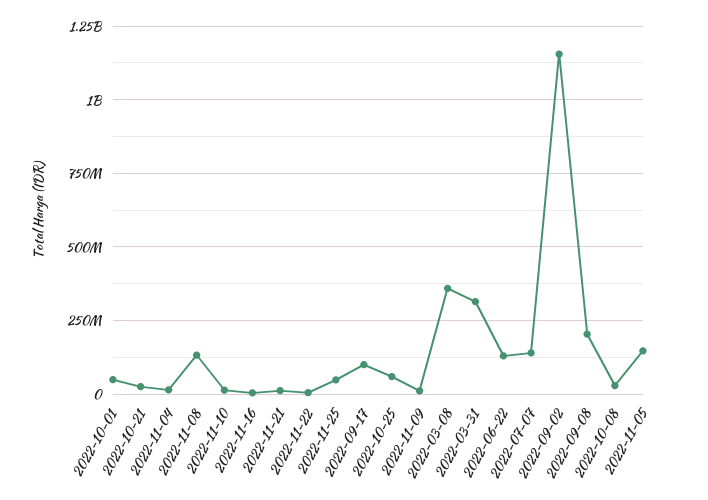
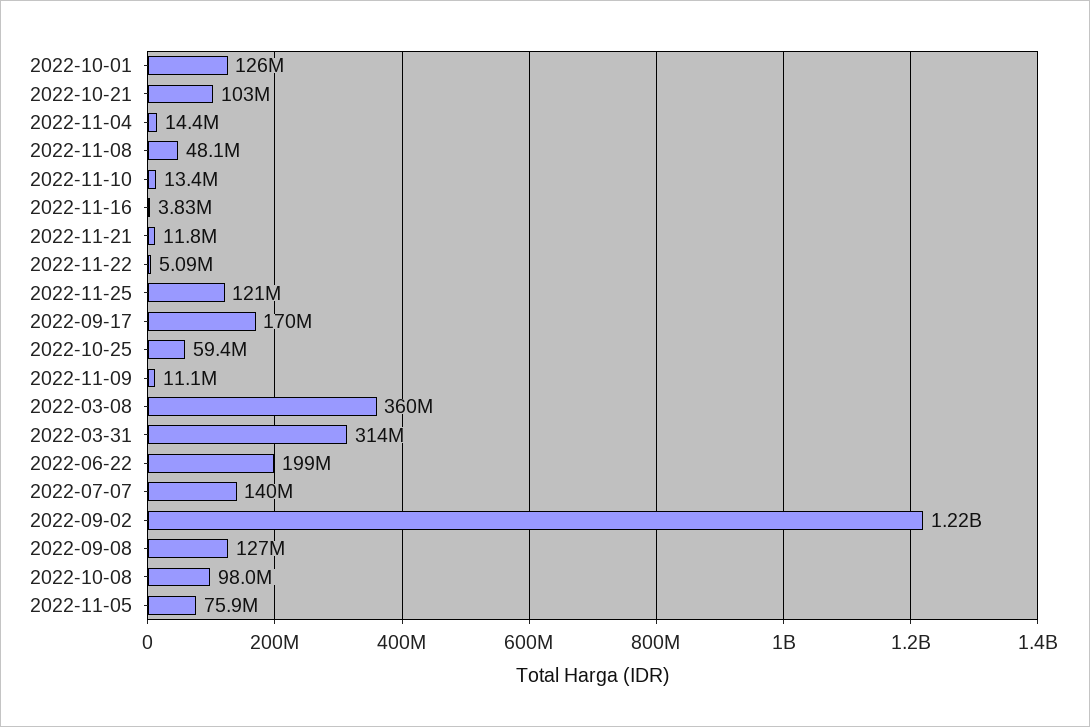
2022-10-01: 50000000 -> 126000000
2022-10-21: 25000000 -> 103000000
2022-11-08: 125000000 -> 48100000
2022-11-25: 50000000 -> 121000000
2022-09-17: 100000000 -> 170000000
2022-06-22: 125000000 -> 199000000
2022-09-02: 1150000000 -> 1220000000
2022-09-08: 200000000 -> 127000000
2022-10-08: 25000000 -> 98000000
2022-11-05: 150000000 -> 75900000

